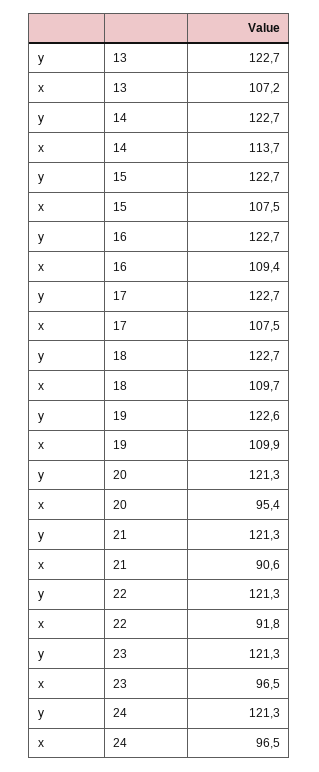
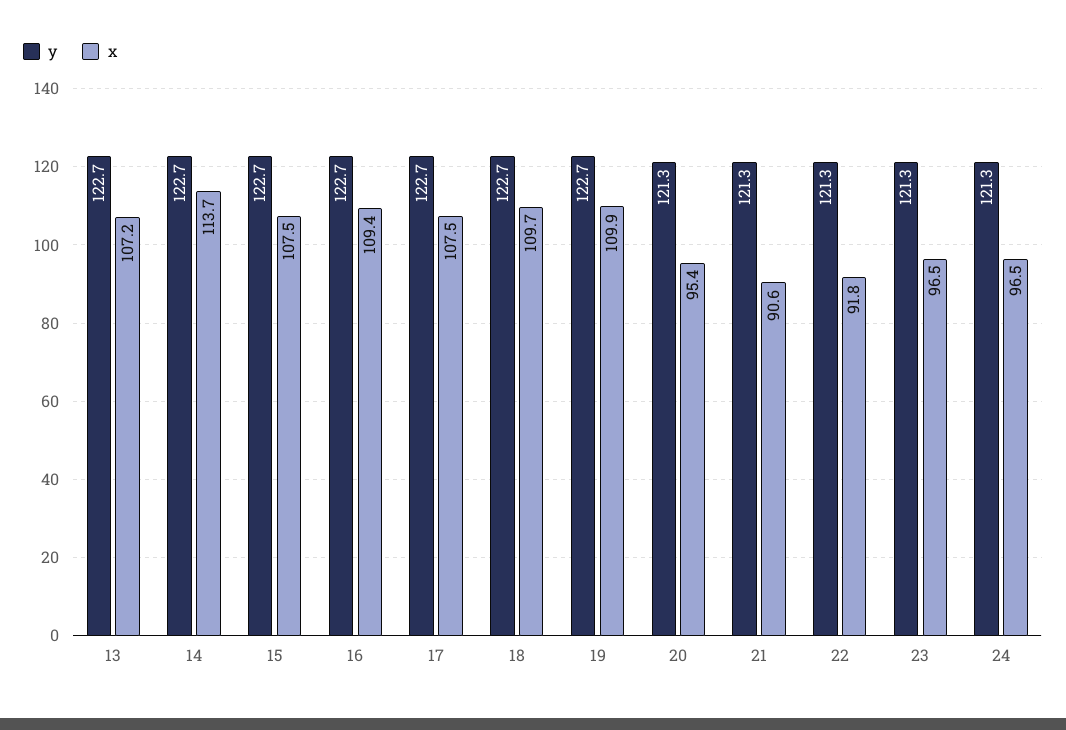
y, 19: 122.6 -> 122.7

